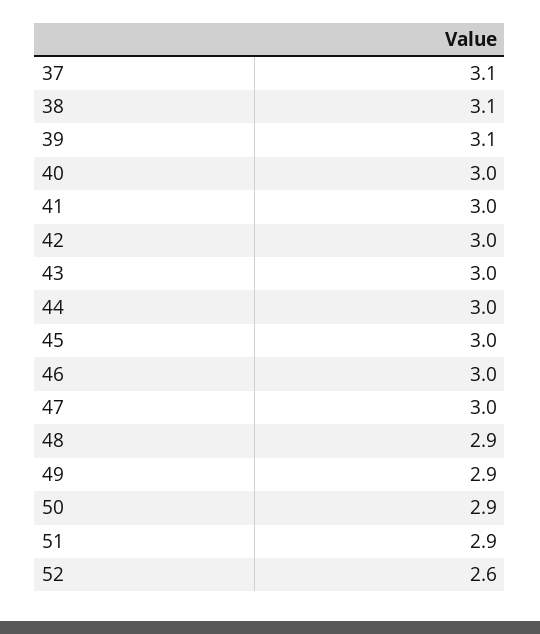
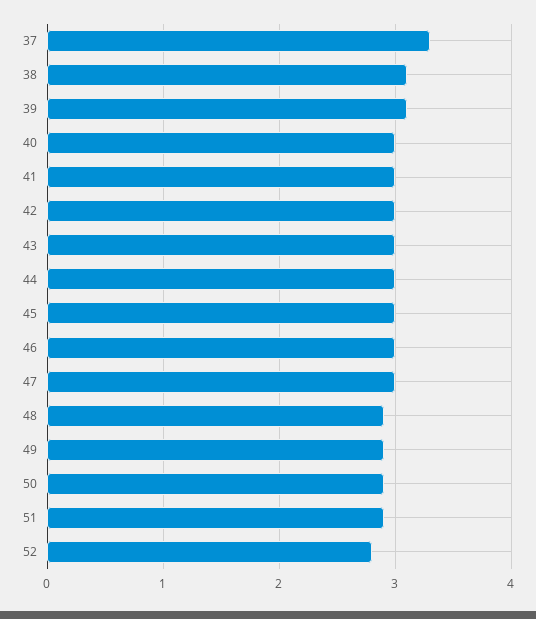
37: 3.1 -> 3.3
52: 2.6 -> 2.8

